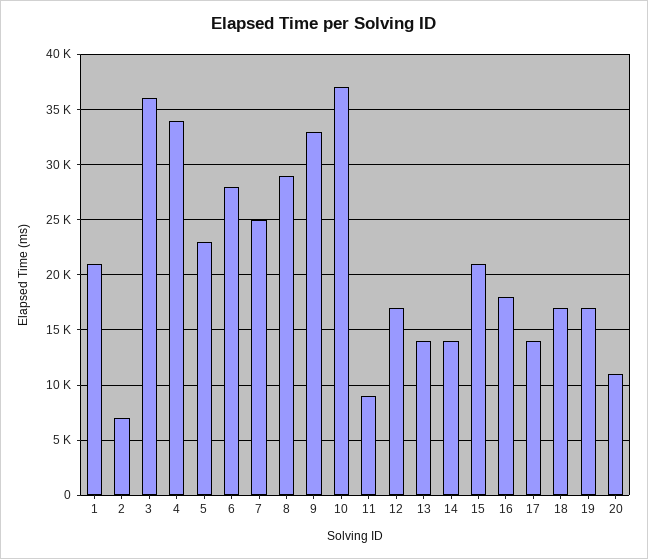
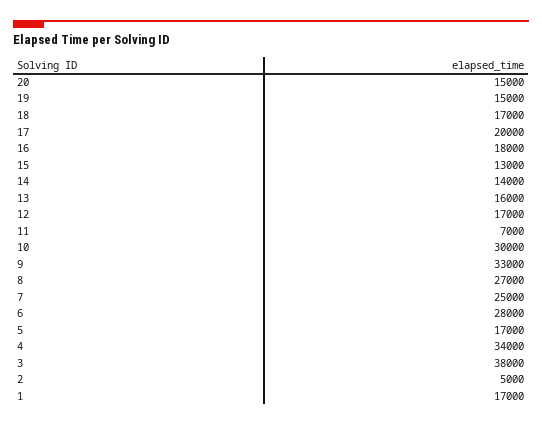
1: 21000 -> 17000
2: 7000 -> 5000
3: 36000 -> 38000
5: 23000 -> 17000
8: 29000 -> 27000
10: 37000 -> 30000
11: 9000 -> 7000
13: 14000 -> 16000
15: 21000 -> 13000
17: 14000 -> 20000
19: 17000 -> 15000
20: 11000 -> 15000

